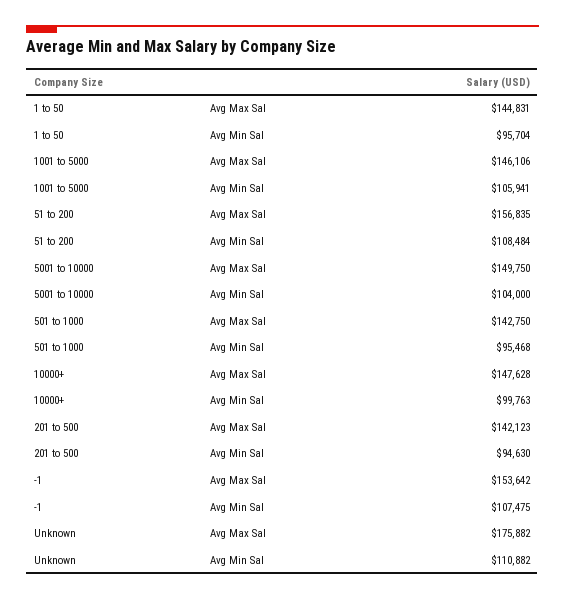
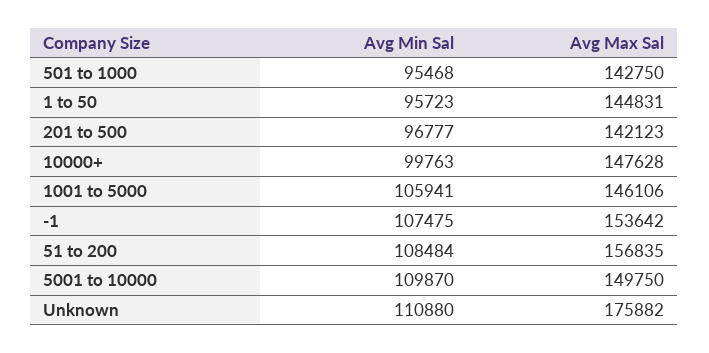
1 to 50, Avg Min Sal: 95704 -> 95723
5001 to 10000, Avg Min Sal: 104000 -> 109870
201 to 500, Avg Min Sal: 94630 -> 96777
Unknown, Avg Min Sal: 110882 -> 110880

